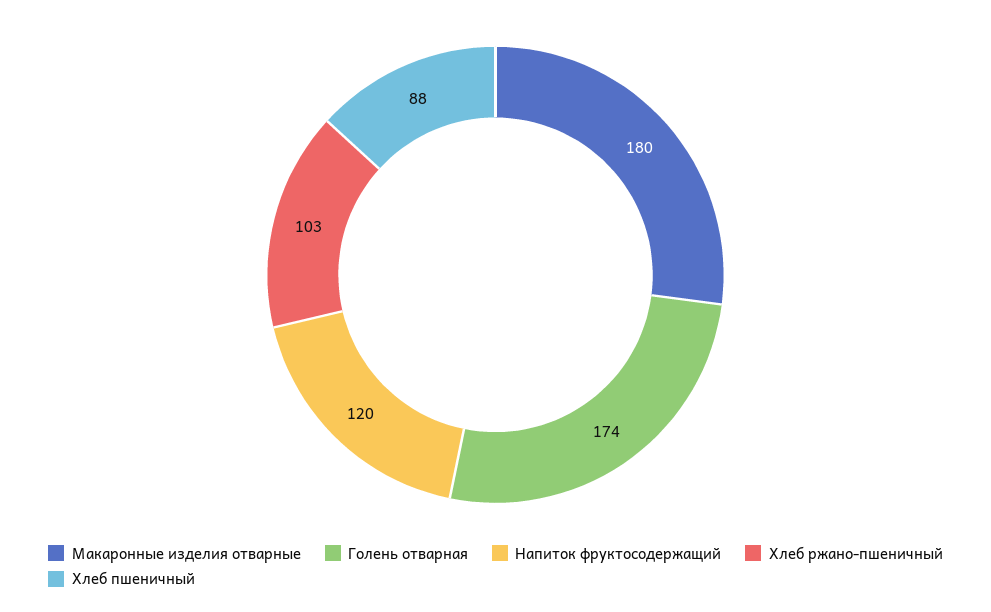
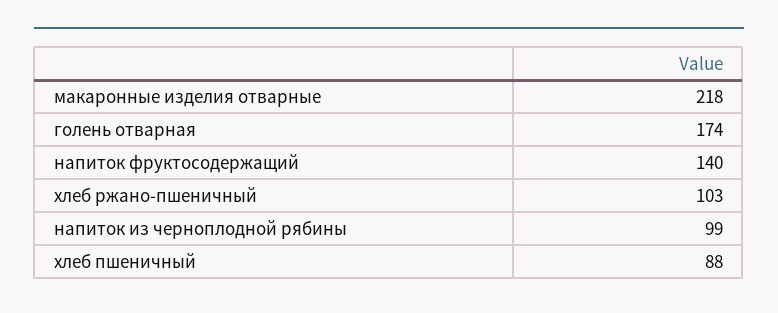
Макаронные изделия отварные: 180 -> 218
Напиток фруктосодержащий: 120 -> 140
напиток из черноплодной рябины: none -> 99

